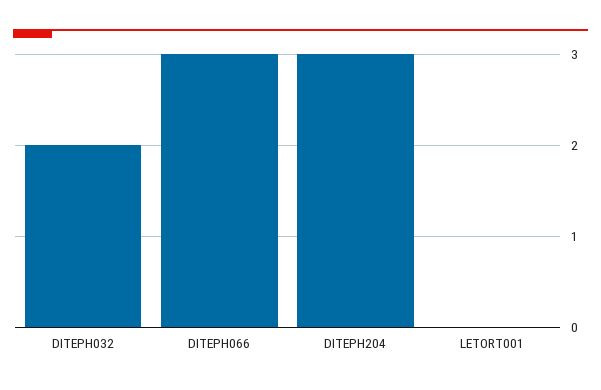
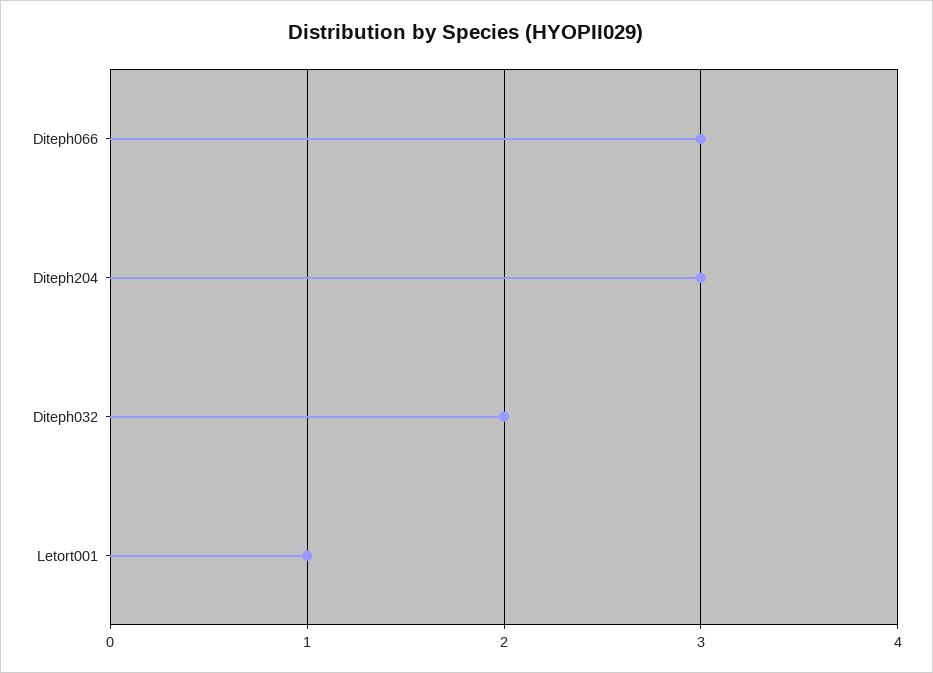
LETORT001: 0 -> 1

